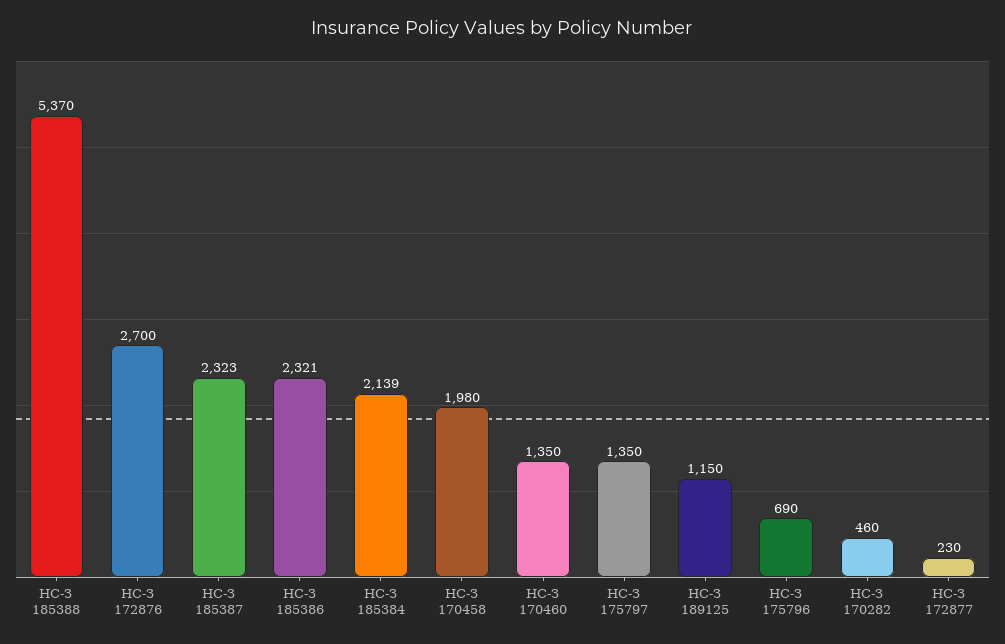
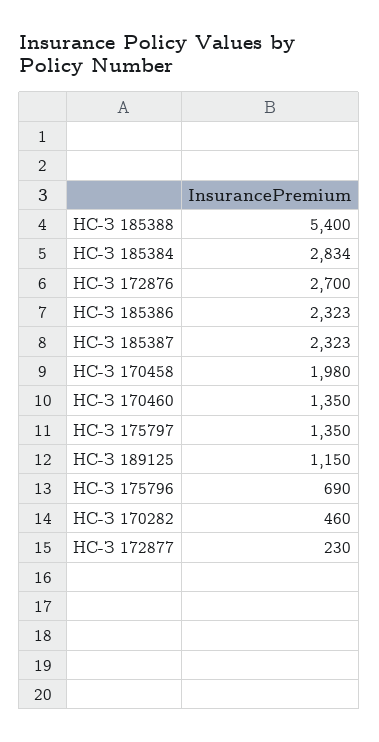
НС-З 185388: 5370 -> 5400
НС-З 185386: 2321 -> 2323
НС-З 185384: 2139 -> 2834

